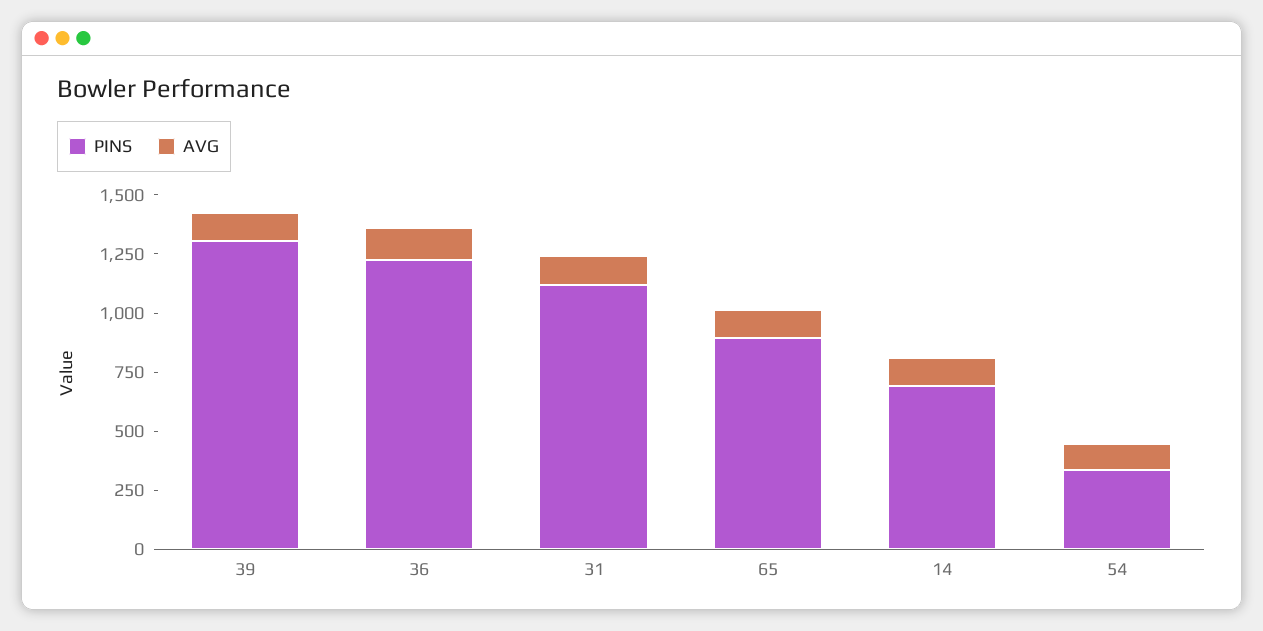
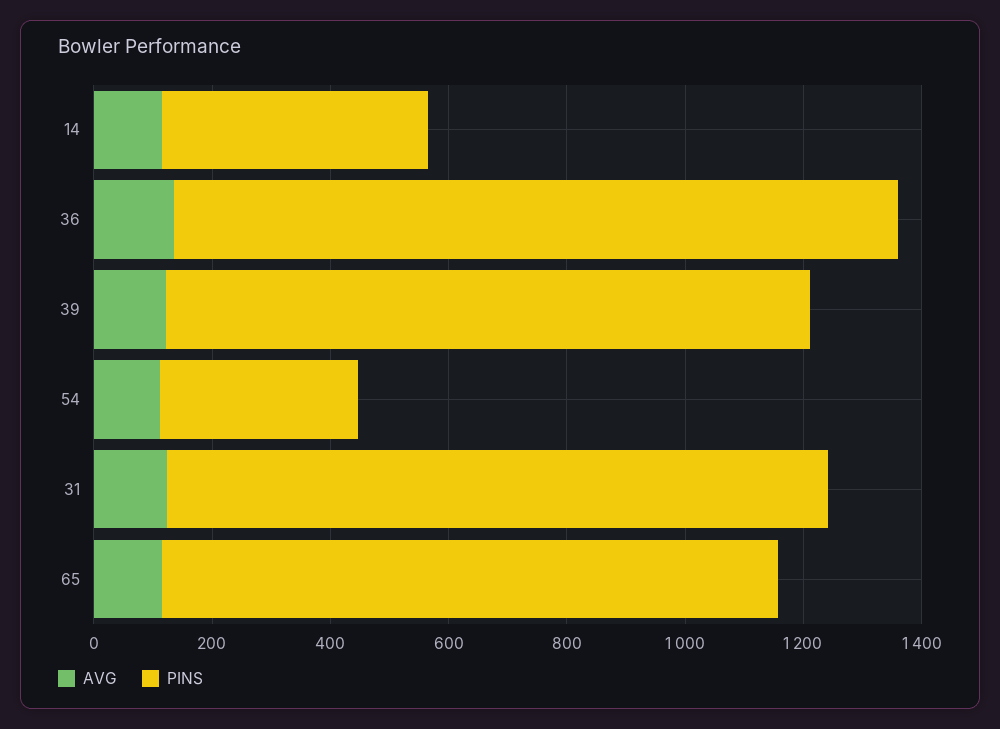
PINS, 39: 1300 -> 1100
PINS, 65: 900 -> 1050
PINS, 14: 700 -> 450

